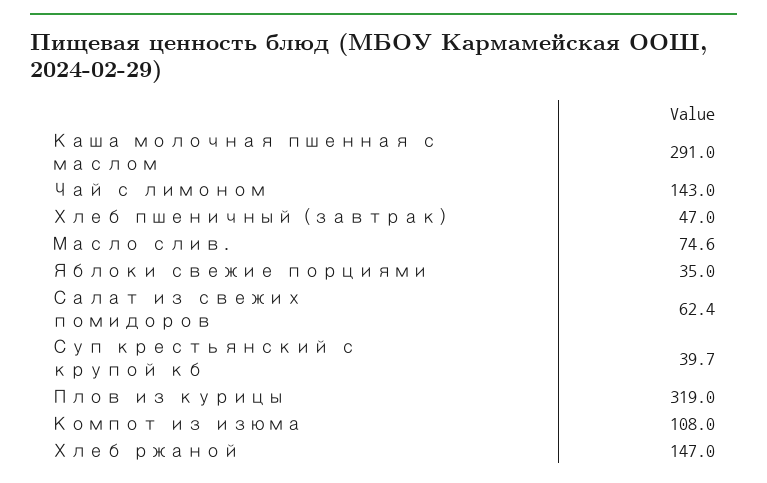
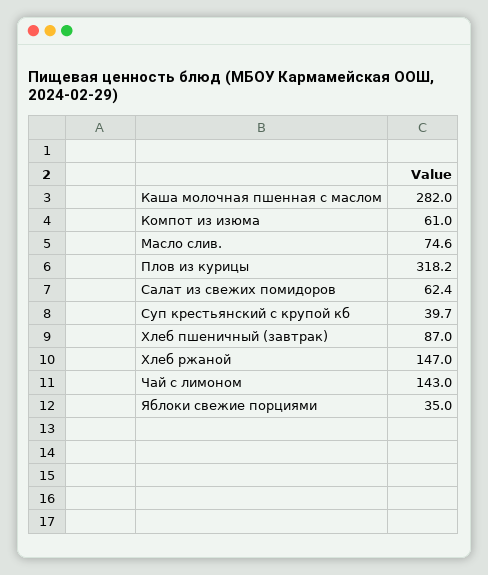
Каша молочная пшенная с маслом: 291 -> 282
Хлеб пшеничный (завтрак): 47 -> 87
Плов из курицы: 319 -> 318.2
Компот из изюма: 108 -> 61

